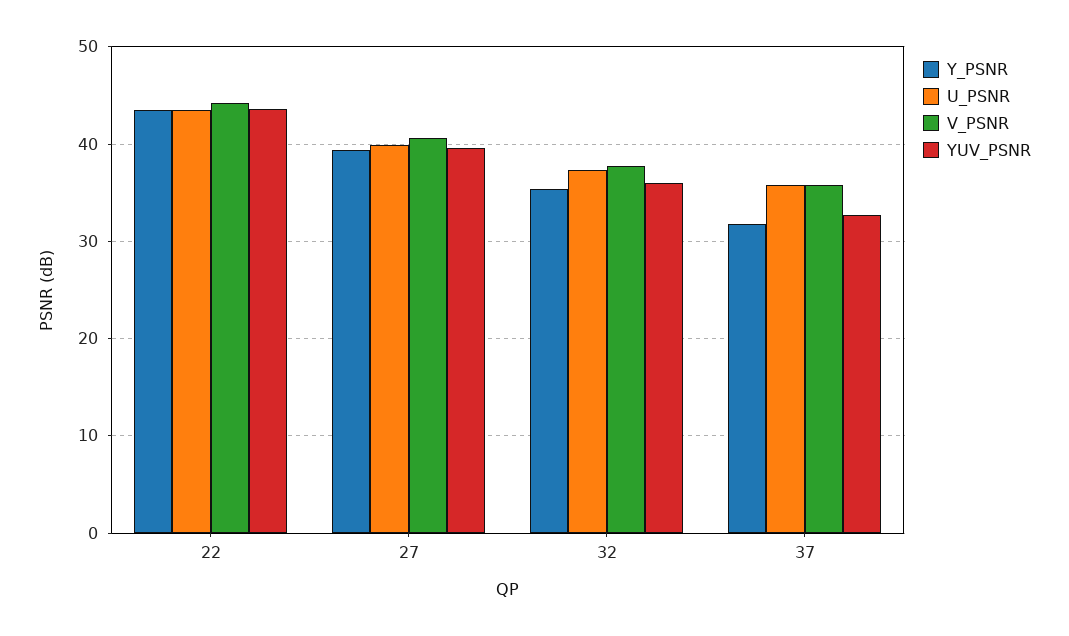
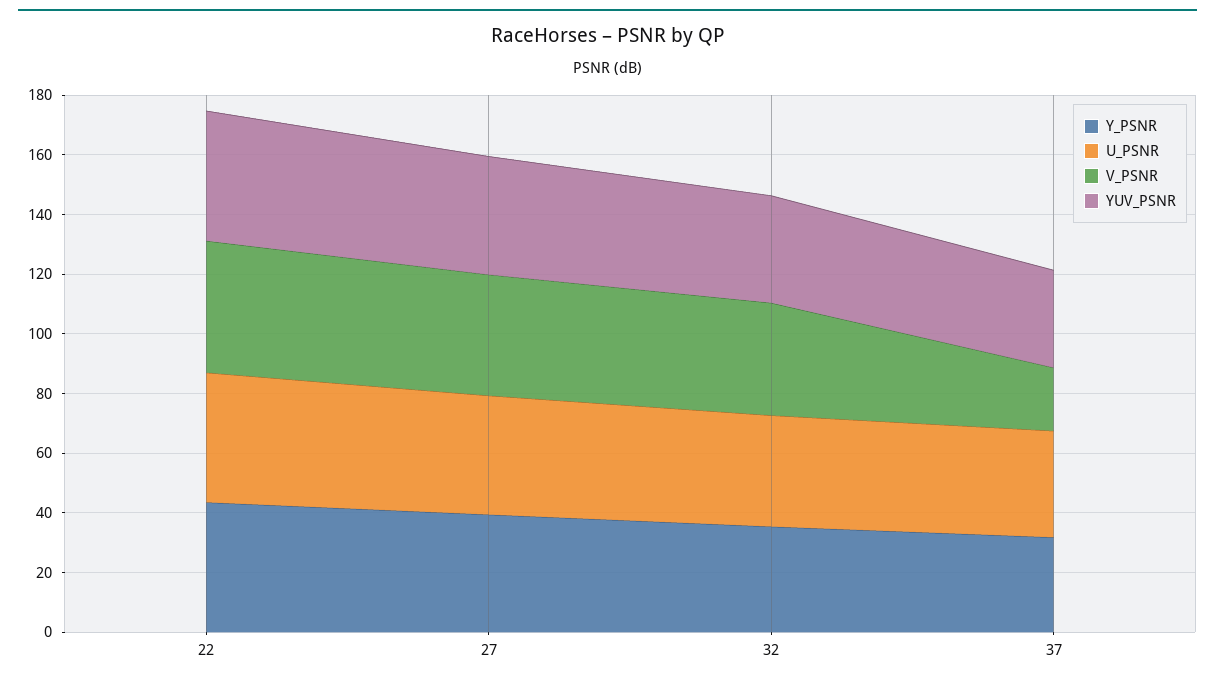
V_PSNR, 37: 36 -> 20

